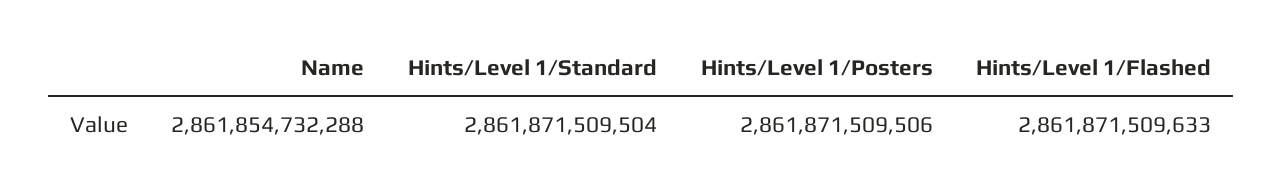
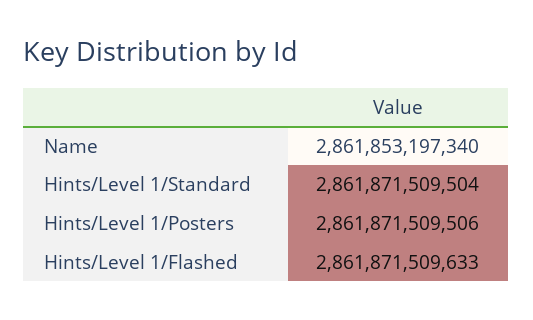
Name: 2861854732288 -> 2861853197340

